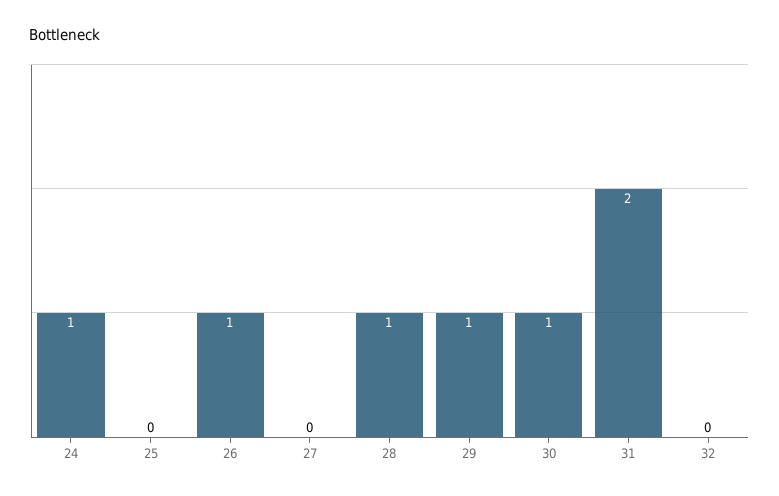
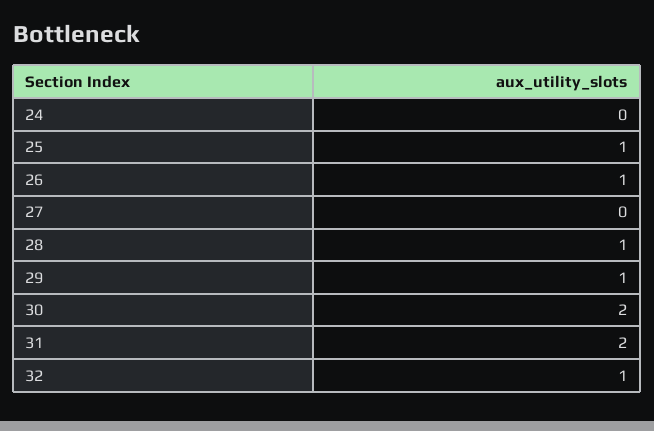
24: 1 -> 0
25: 0 -> 1
30: 1 -> 2
32: 0 -> 1

